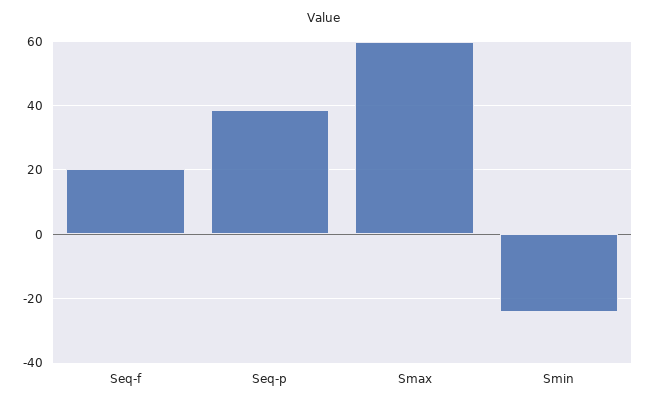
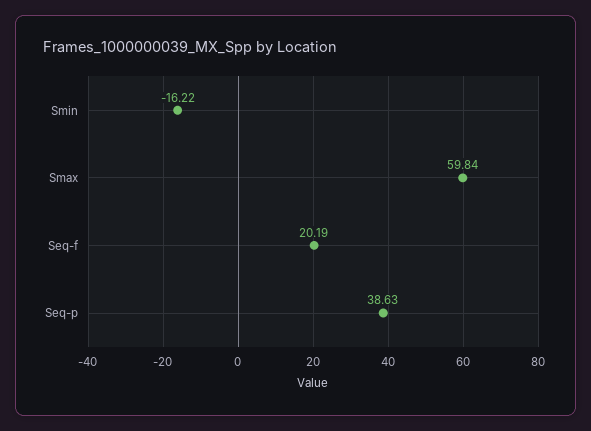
Smin: -24 -> -16.22

